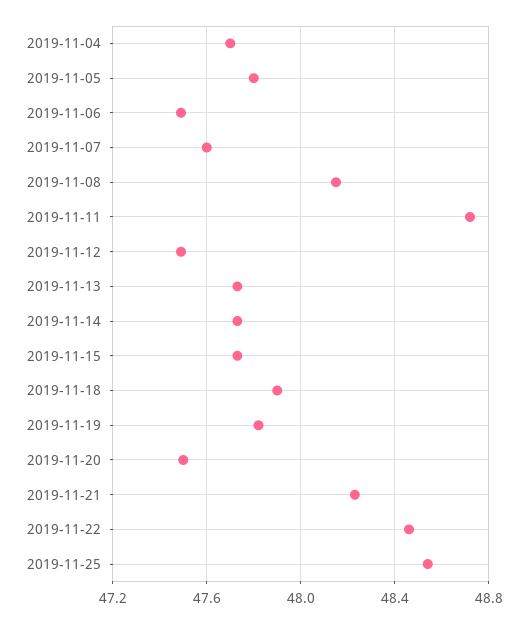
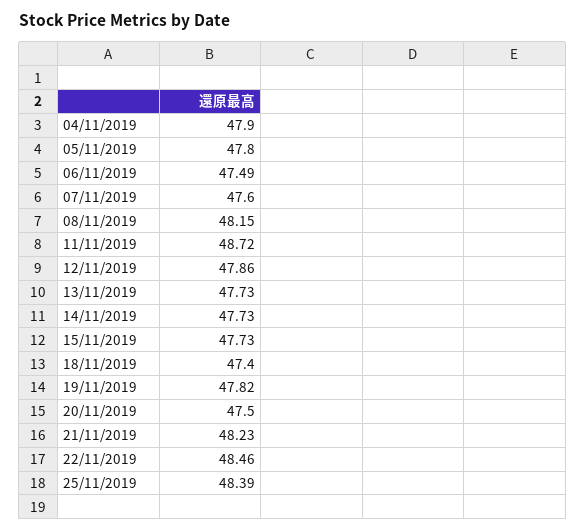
2019-11-04: 47.7 -> 47.9
2019-11-12: 47.5 -> 47.86
2019-11-18: 47.9 -> 47.4
2019-11-25: 48.55 -> 48.39

